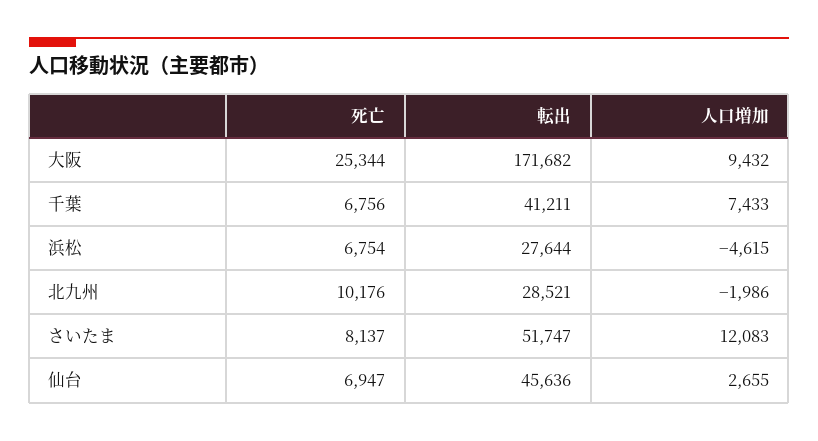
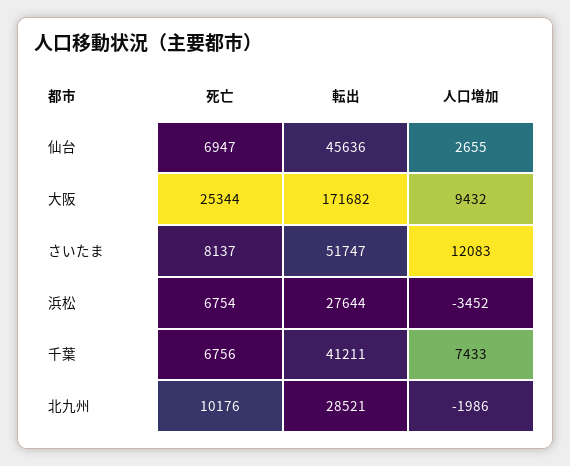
人口増加, 浜松: -4615 -> -3452

